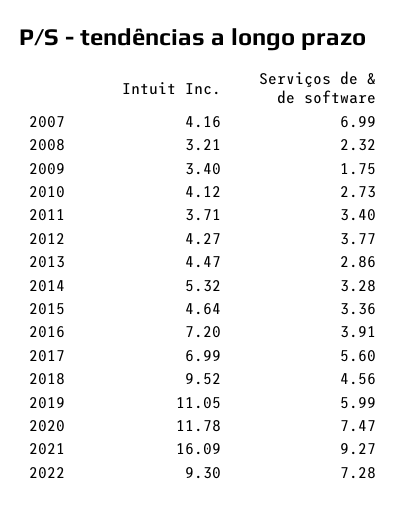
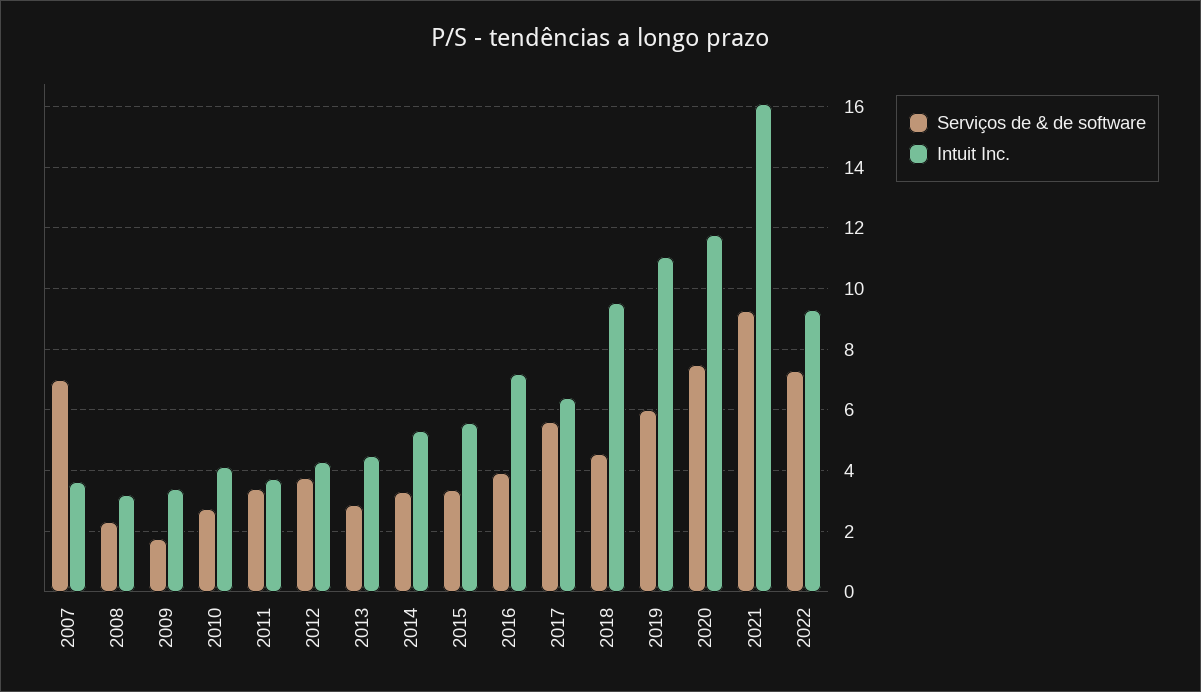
Intuit Inc., 2007: 4.16 -> 3.6
Intuit Inc., 2015: 4.64 -> 5.6
Intuit Inc., 2017: 6.99 -> 6.4

